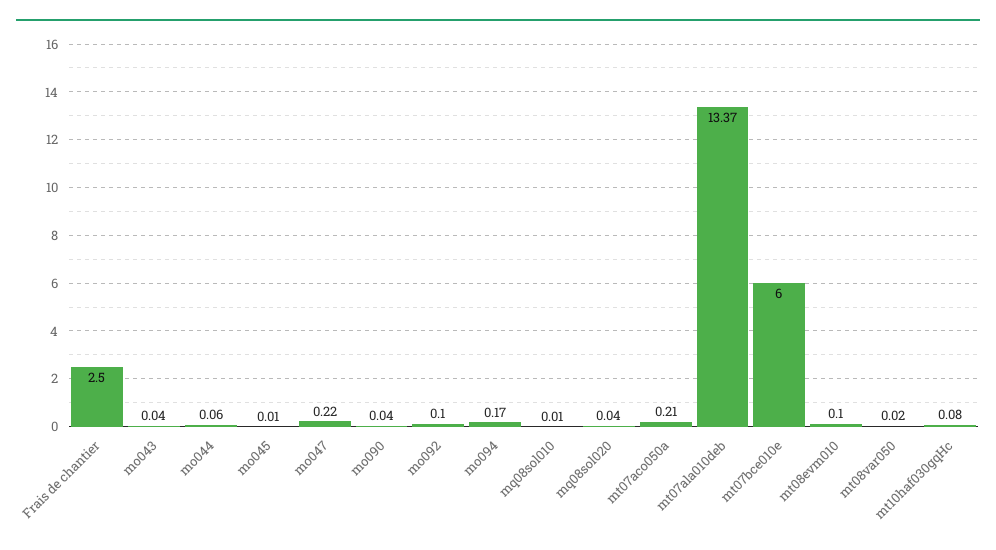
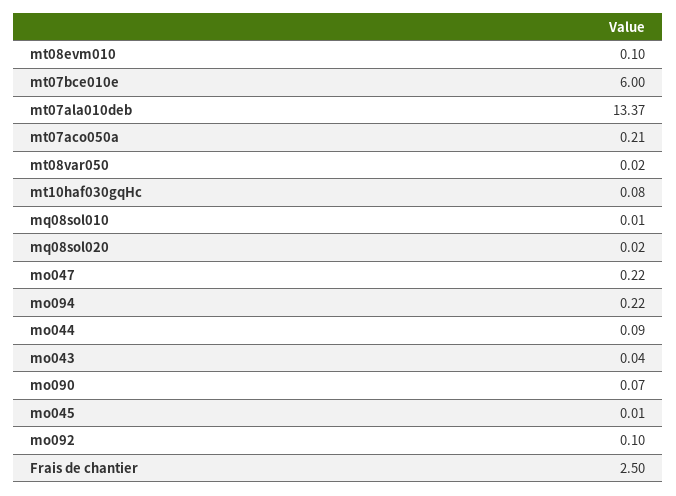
mo044: 0.06 -> 0.09
mo090: 0.04 -> 0.07
mo094: 0.17 -> 0.22
mq08sol020: 0.04 -> 0.02

